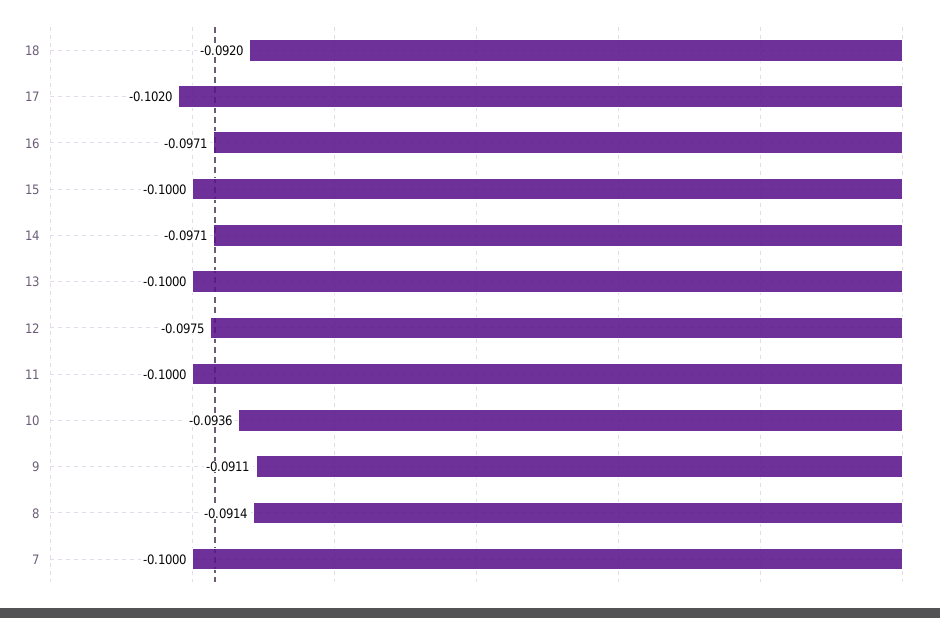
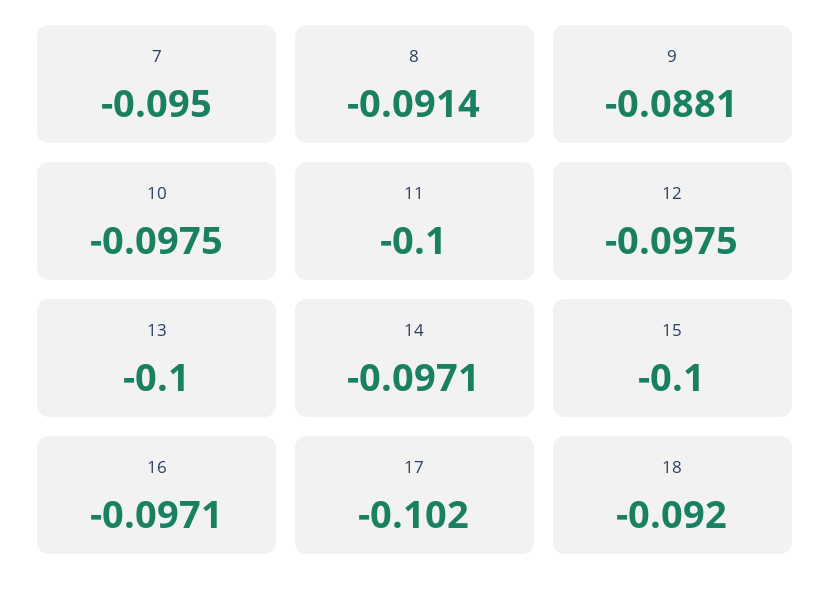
10: -0.0936 -> -0.0975
9: -0.0911 -> -0.0881
7: -0.1 -> -0.095

